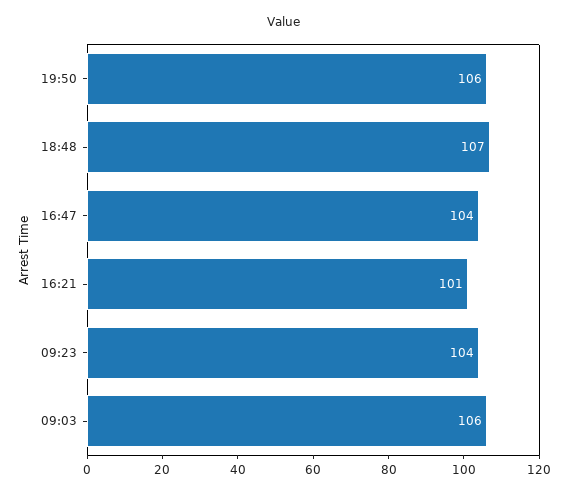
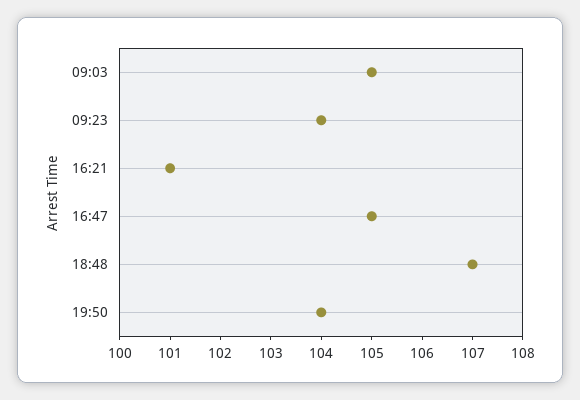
19:50: 106 -> 104
16:47: 104 -> 105
09:03: 106 -> 105

